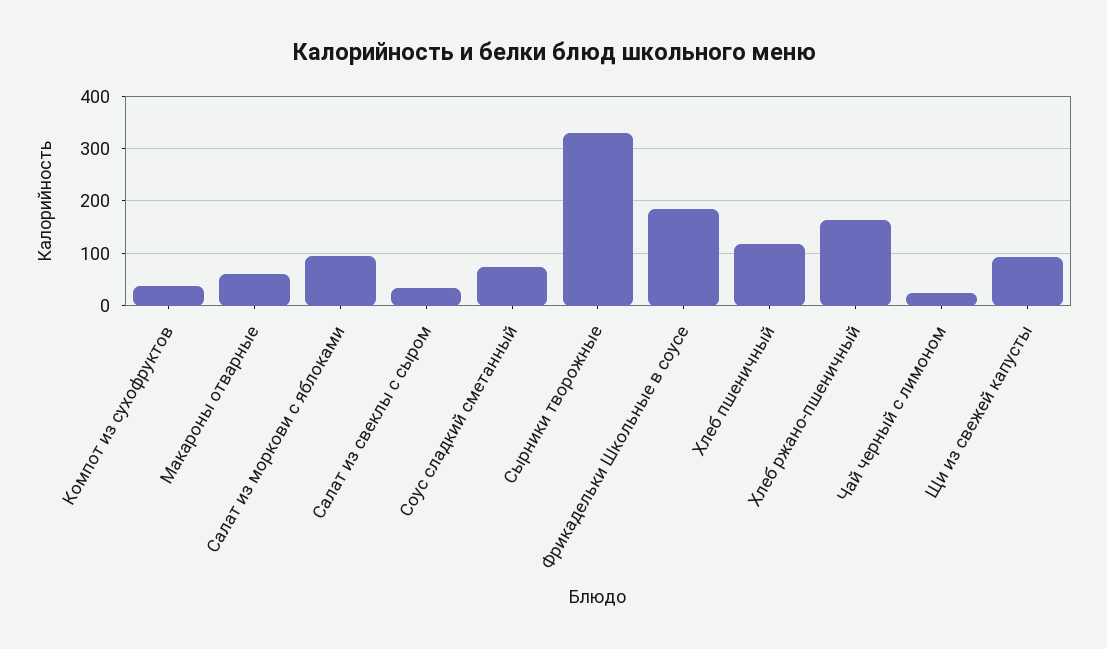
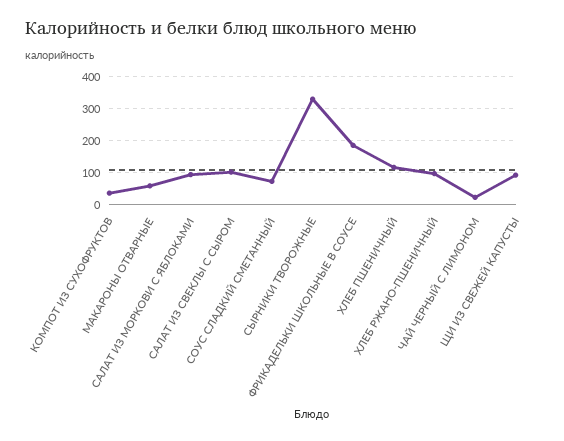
Салат из свеклы с сыром: 40 -> 100
Хлеб ржано-пшеничный: 160 -> 100

